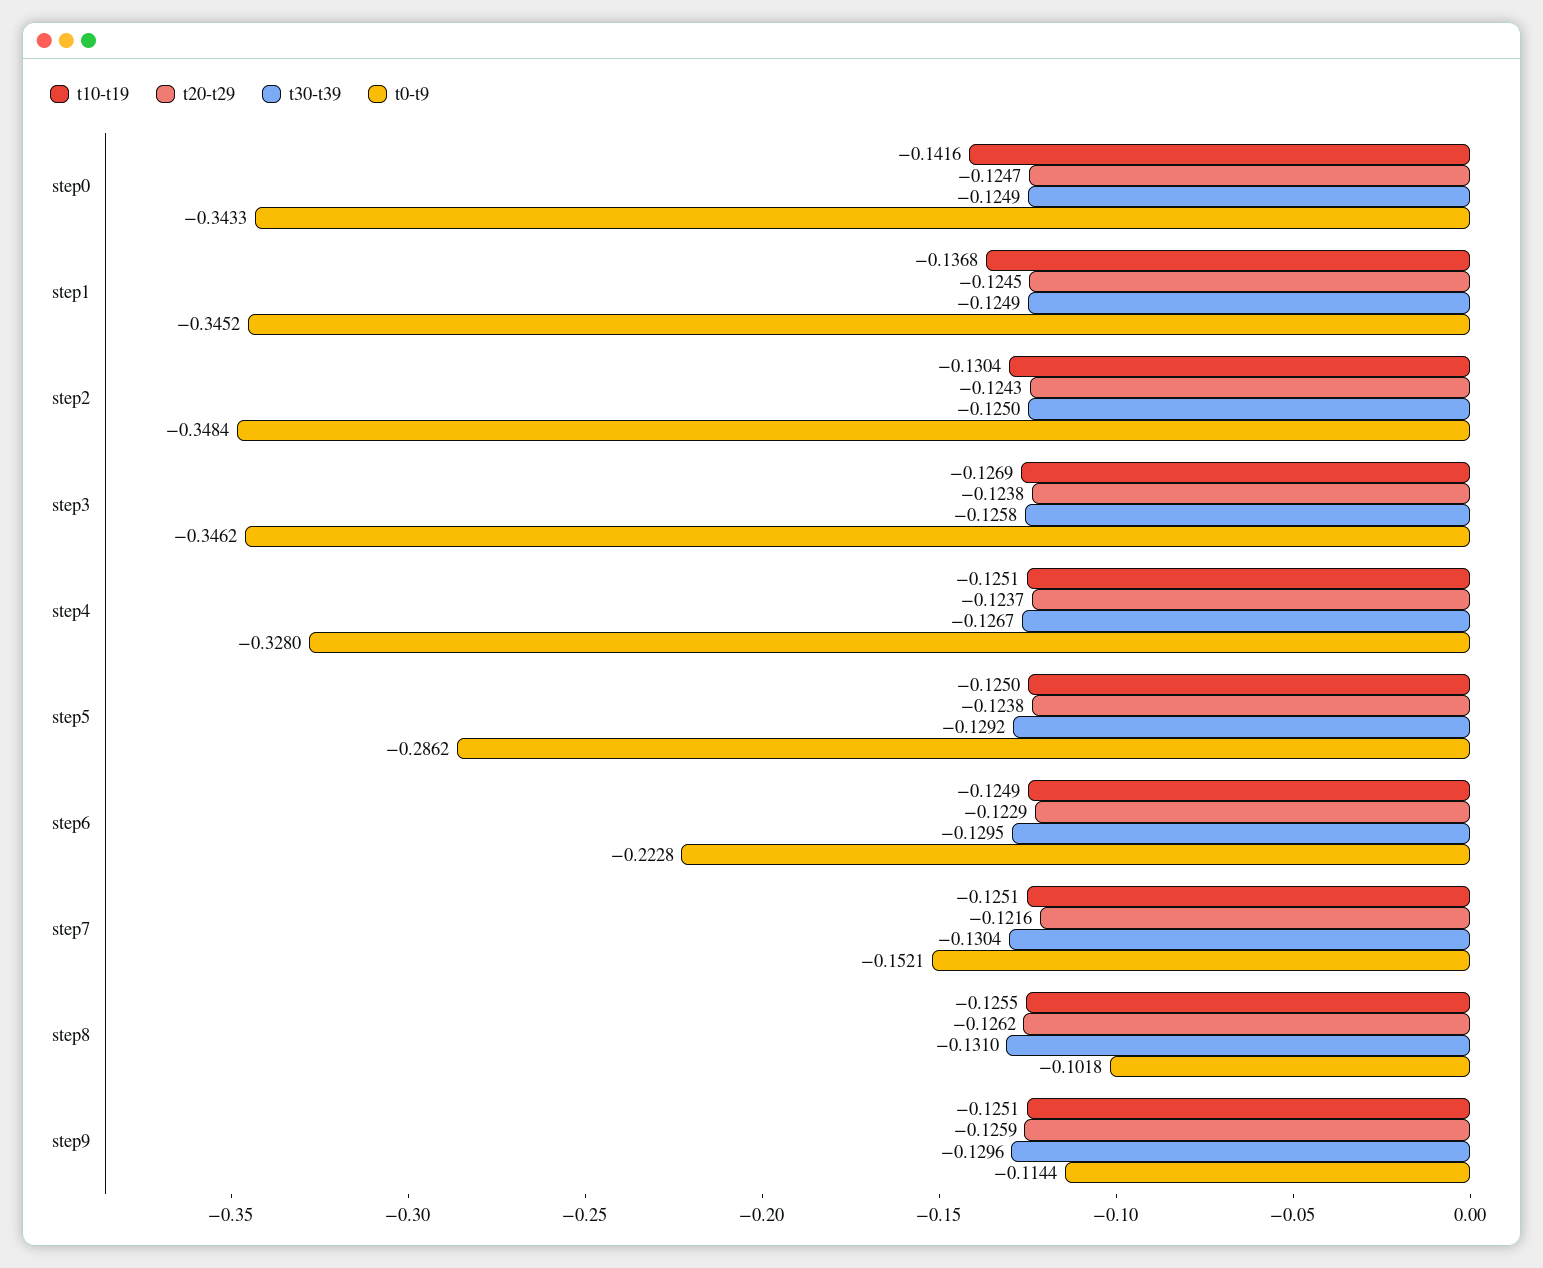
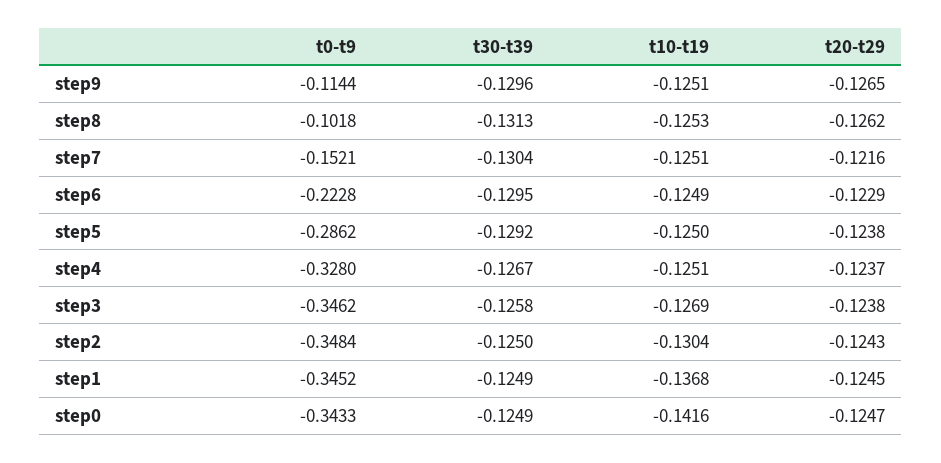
t10-t19, step8: -0.1255 -> -0.1253
t30-t39, step8: -0.131 -> -0.1313
t20-t29, step9: -0.1259 -> -0.1265

